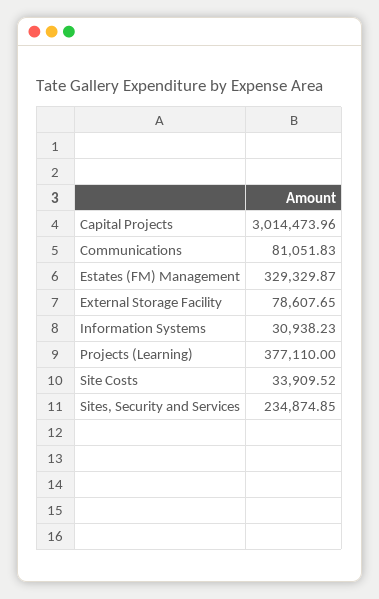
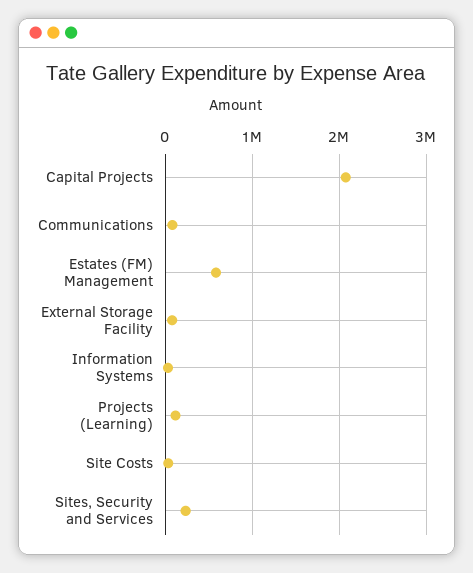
Capital Projects: 3014473.96 -> 2100000
Estates (FM) Management: 329329.87 -> 600000
Projects (Learning): 377110 -> 100000

